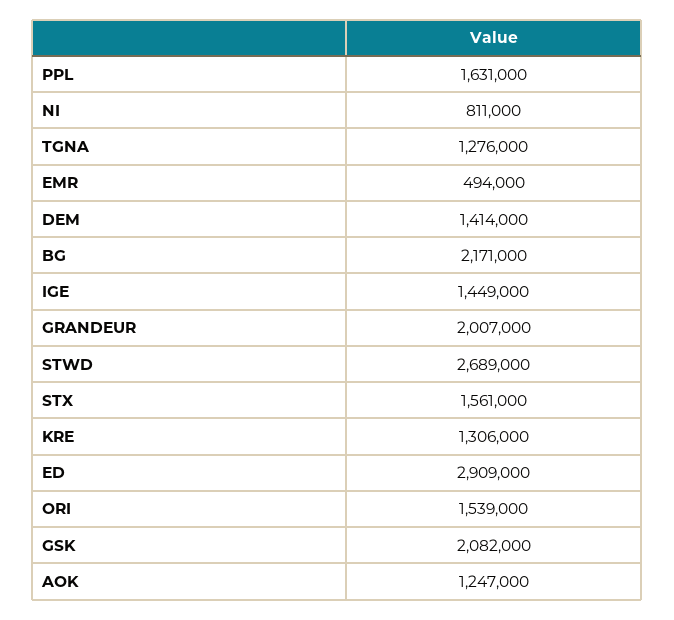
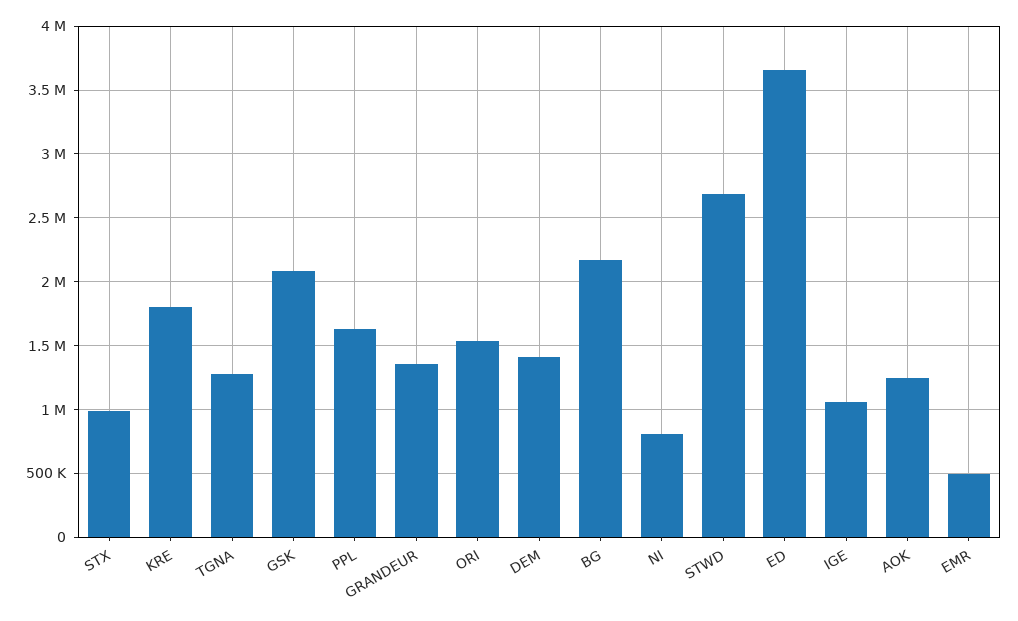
IGE: 1449000 -> 1050000
GRANDEUR: 2007000 -> 1350000
STX: 1561000 -> 1000000
KRE: 1306000 -> 1800000
ED: 2909000 -> 3650000

